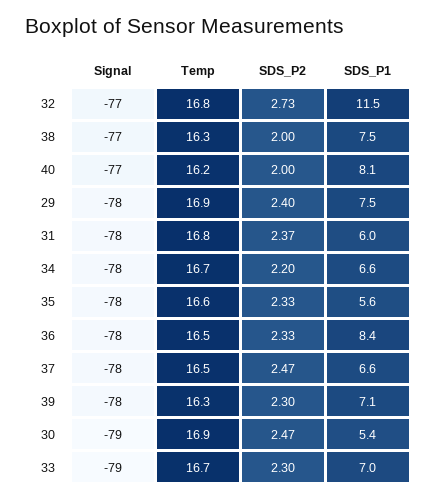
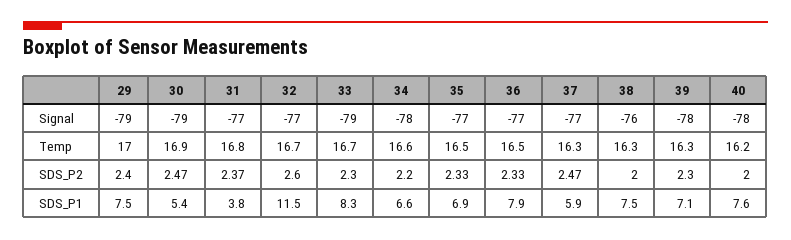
Temp, 32: 16.8 -> 16.7
SDS_P2, 32: 2.73 -> 2.6
Signal, 38: -77 -> -76
Signal, 40: -77 -> -78
SDS_P1, 40: 8.1 -> 7.6
Signal, 29: -78 -> -79
Temp, 29: 16.9 -> 17
Signal, 31: -78 -> -77
SDS_P1, 31: 6 -> 3.8
Temp, 34: 16.7 -> 16.6
Signal, 35: -78 -> -77
Temp, 35: 16.6 -> 16.5
SDS_P1, 35: 5.6 -> 6.9
Signal, 36: -78 -> -77
SDS_P1, 36: 8.4 -> 7.9
Signal, 37: -78 -> -77
Temp, 37: 16.5 -> 16.3
SDS_P1, 37: 6.6 -> 5.9
SDS_P1, 33: 7 -> 8.3

